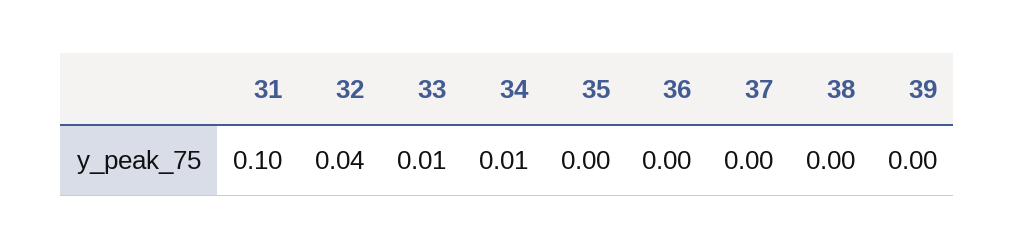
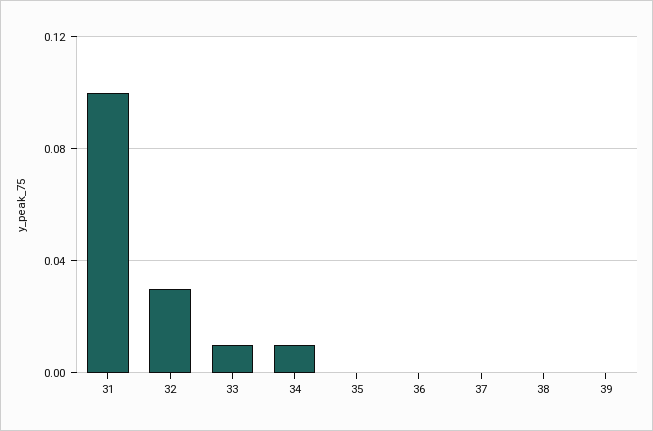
32: 0.04 -> 0.03

